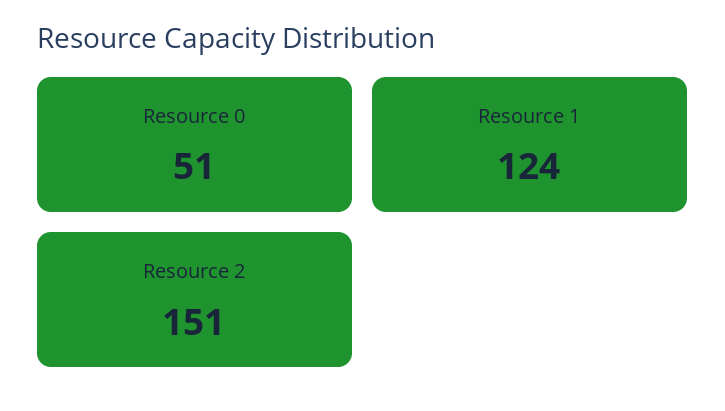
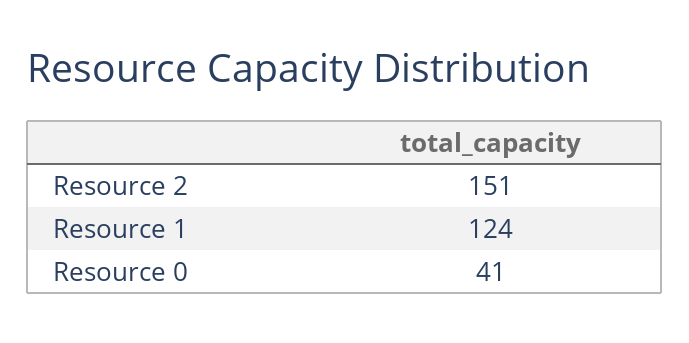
Resource 0: 51 -> 41

